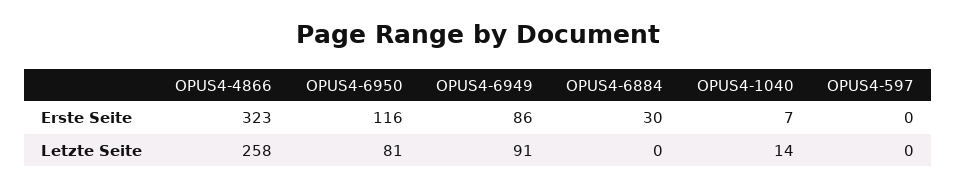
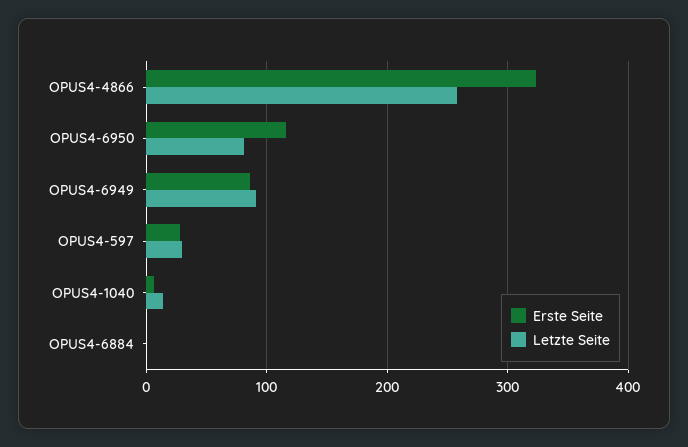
Erste Seite, OPUS4-6884: 30 -> 0
Erste Seite, OPUS4-597: 0 -> 30
Letzte Seite, OPUS4-597: 0 -> 30

